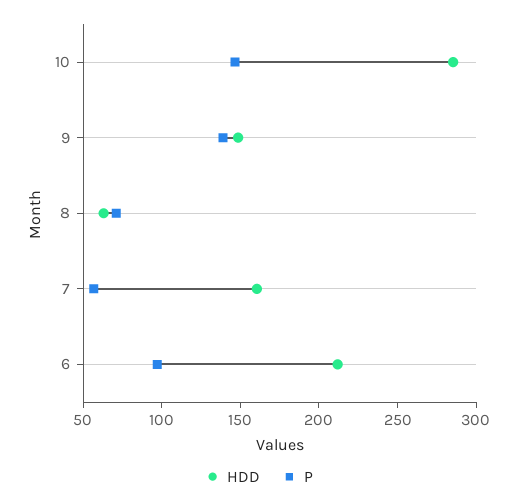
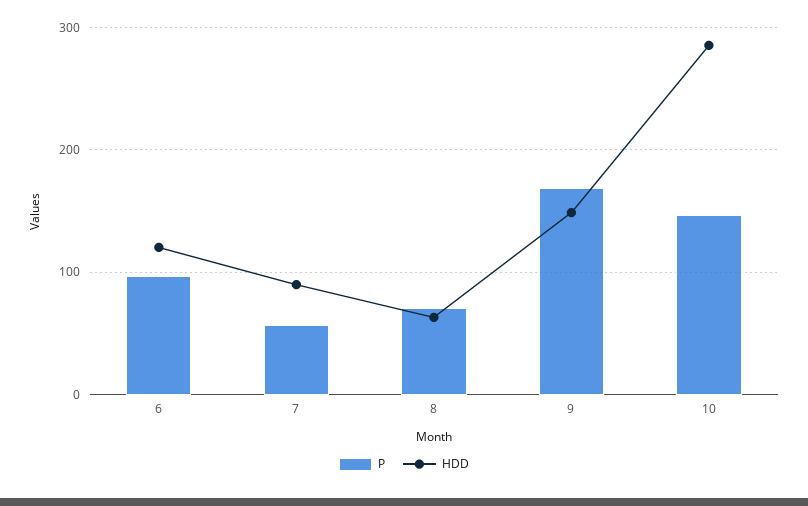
P, 9: 140 -> 170
HDD, 7: 160 -> 90
HDD, 6: 210 -> 120

